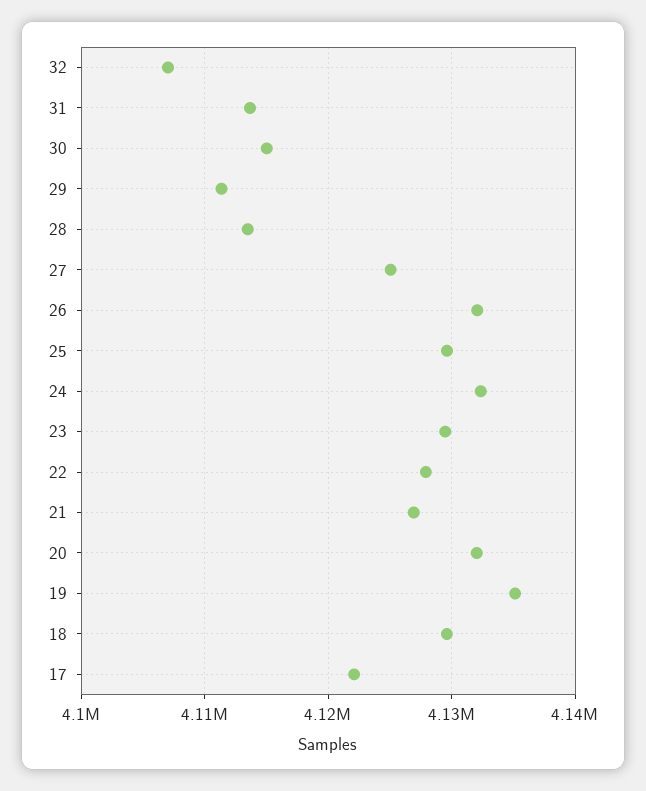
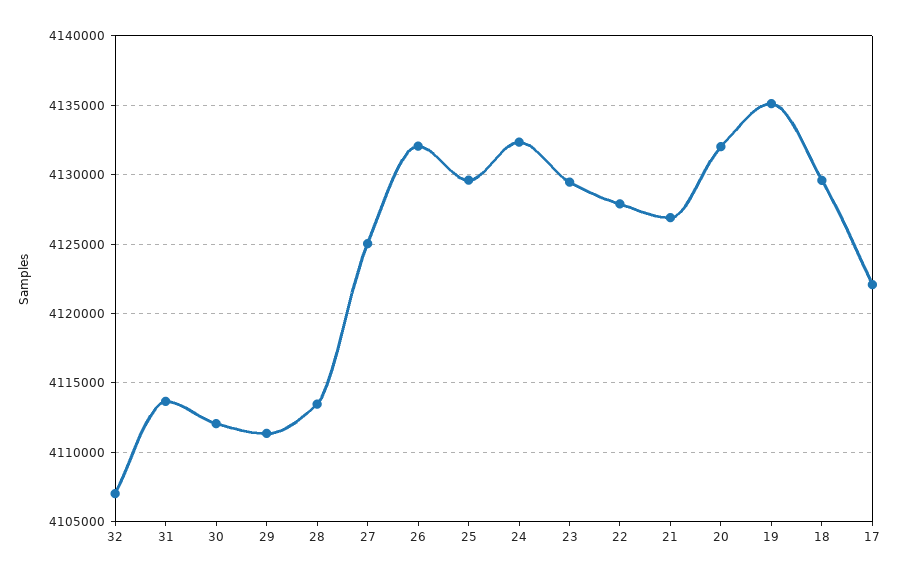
30: 4115000 -> 4112000

